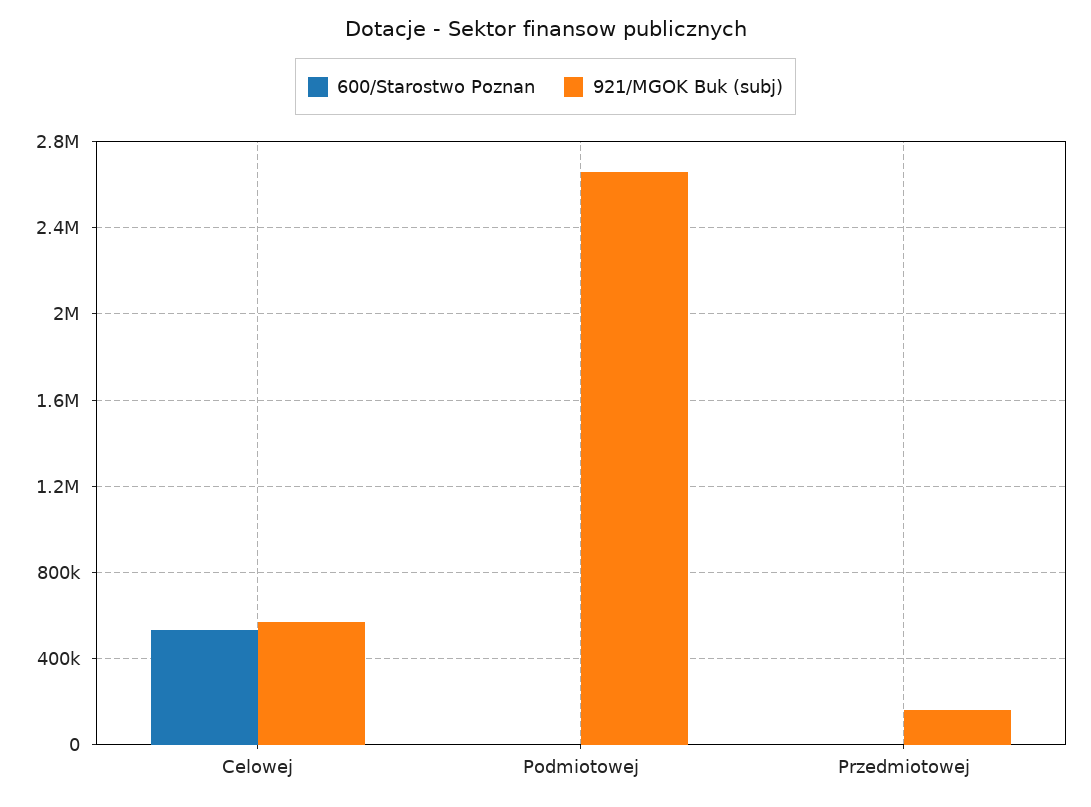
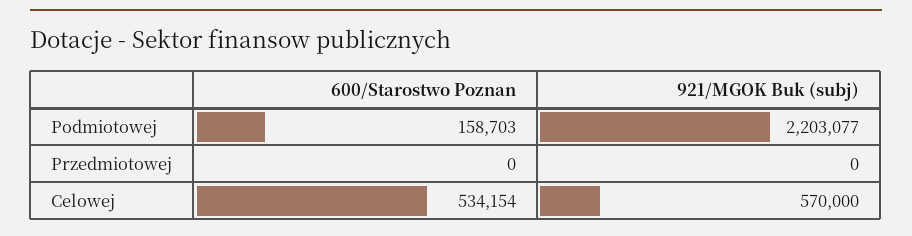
600/Starostwo Poznan, Podmiotowej: 0 -> 158703
921/MGOK Buk (subj), Podmiotowej: 2650000 -> 2203077
921/MGOK Buk (subj), Przedmiotowej: 150000 -> 0

